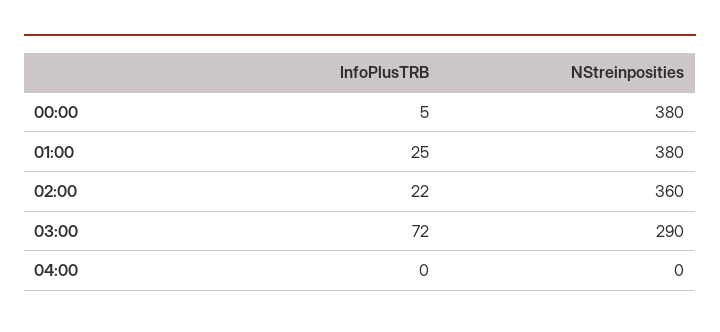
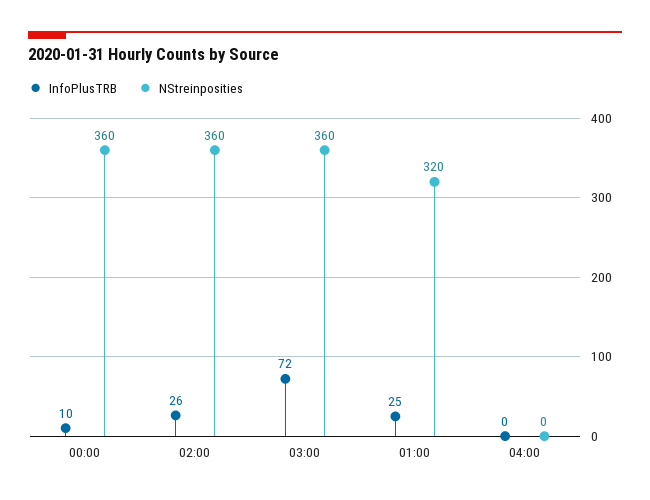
InfoPlusTRB, 00:00: 5 -> 10
NStreinposities, 00:00: 380 -> 360
NStreinposities, 01:00: 380 -> 320
InfoPlusTRB, 02:00: 22 -> 26
NStreinposities, 03:00: 290 -> 360

